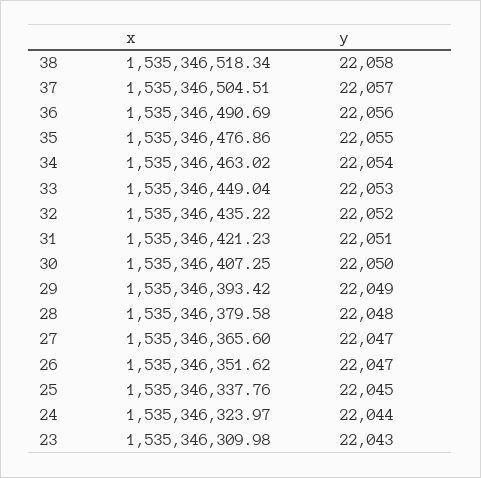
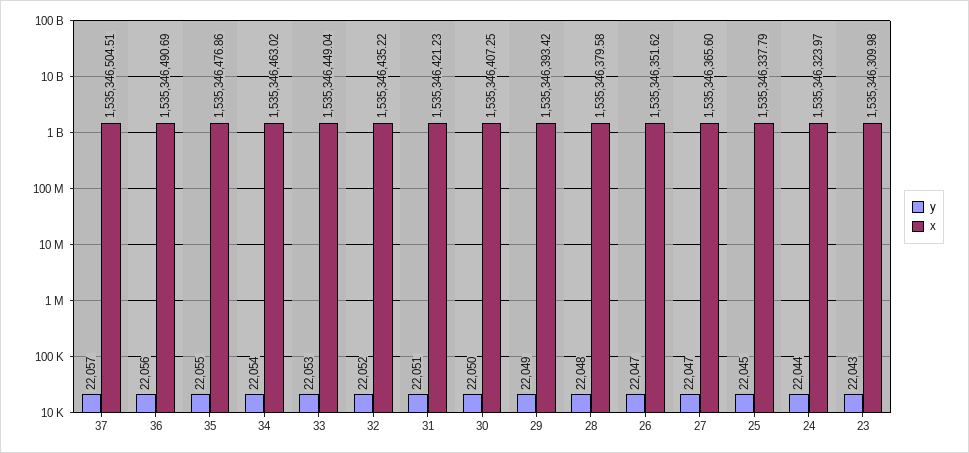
x, 38: 1535346518.34 -> none
y, 38: 22058 -> none
x, 25: 1535346337.76 -> 1535346337.79

